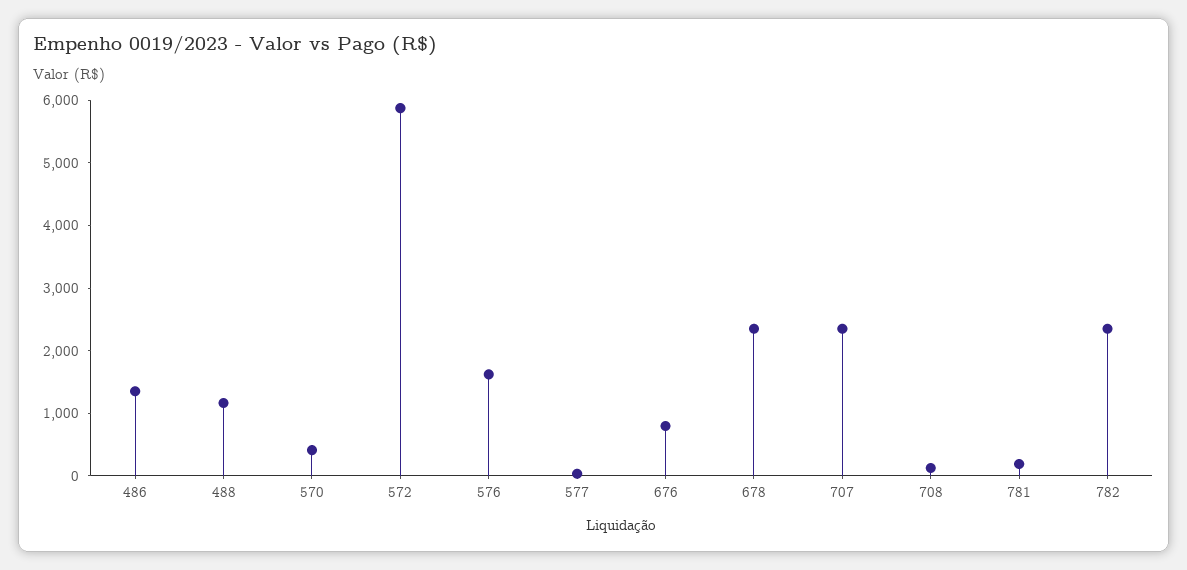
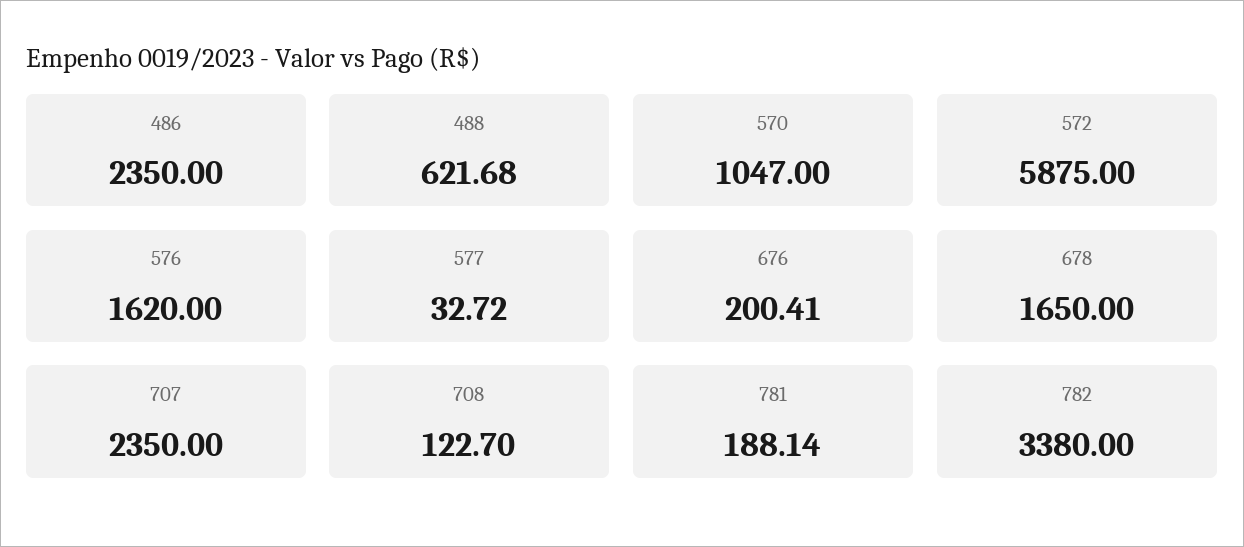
486: 1400 -> 2350
488: 1200 -> 621.68
570: 400 -> 1047
676: 800 -> 200.41
678: 2400 -> 1650
782: 2400 -> 3380

